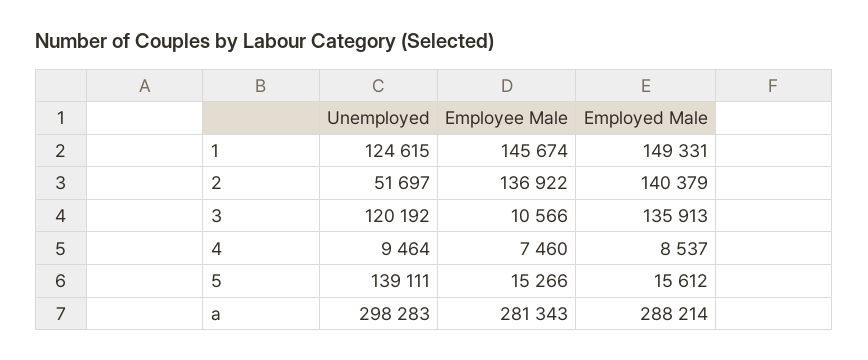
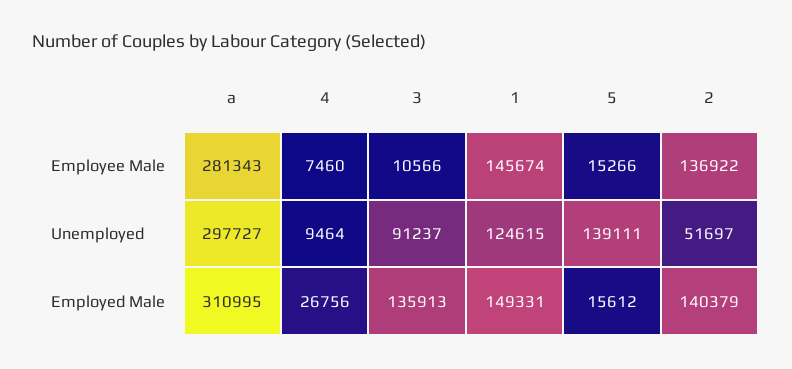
Unemployed, 3: 120192 -> 91237
Employed Male, 4: 8537 -> 26756
Unemployed, a: 298283 -> 297727
Employed Male, a: 288214 -> 310995

